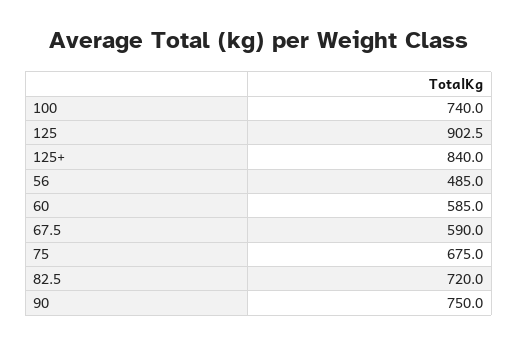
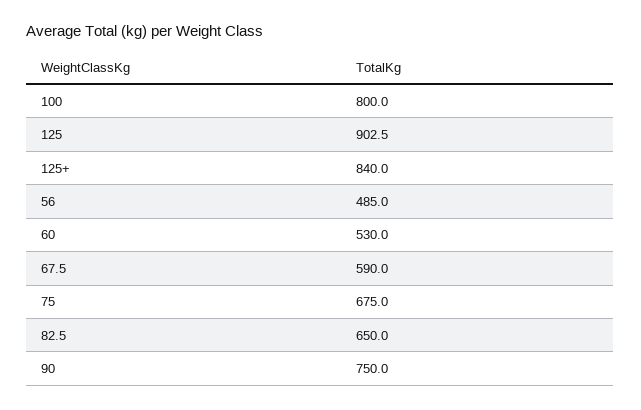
100: 740 -> 800
60: 585 -> 530
82.5: 720 -> 650

